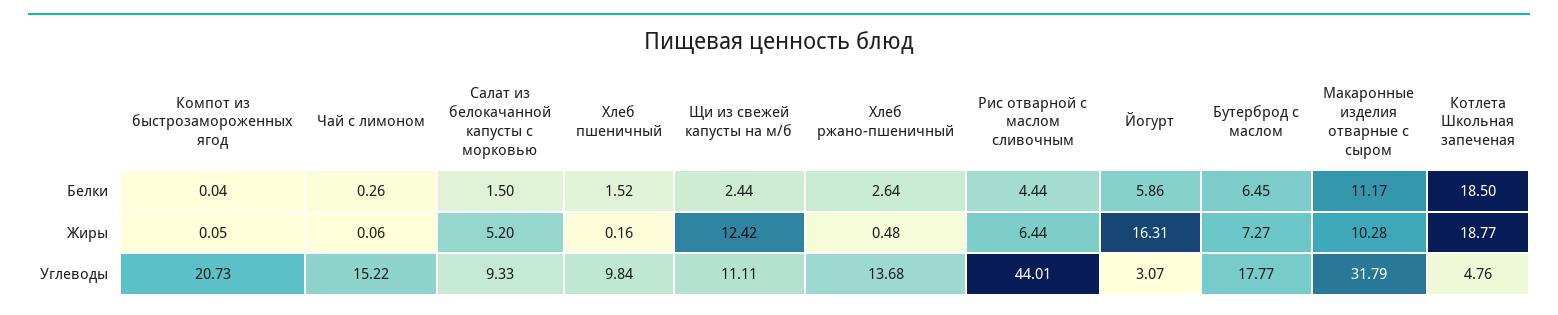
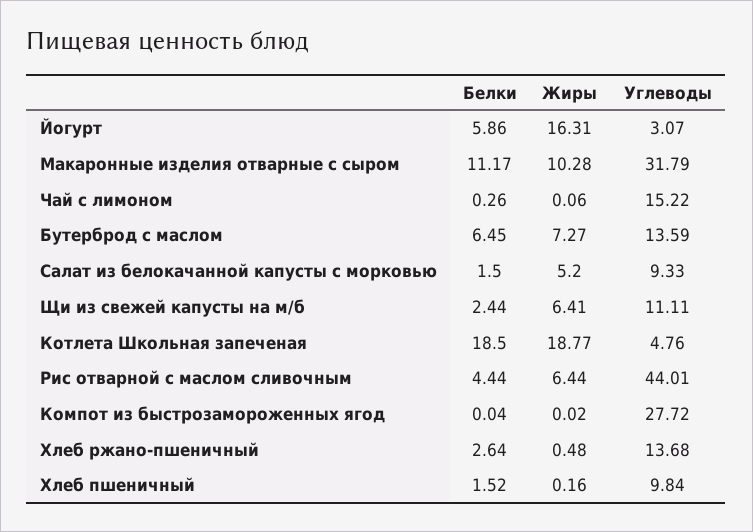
Компот из быстрозамороженных ягод, Жиры: 0.05 -> 0.02
Щи из свежей капусты на м/б, Жиры: 12.42 -> 6.41
Компот из быстрозамороженных ягод, Углеводы: 20.73 -> 27.72
Бутерброд с маслом, Углеводы: 17.77 -> 13.59

